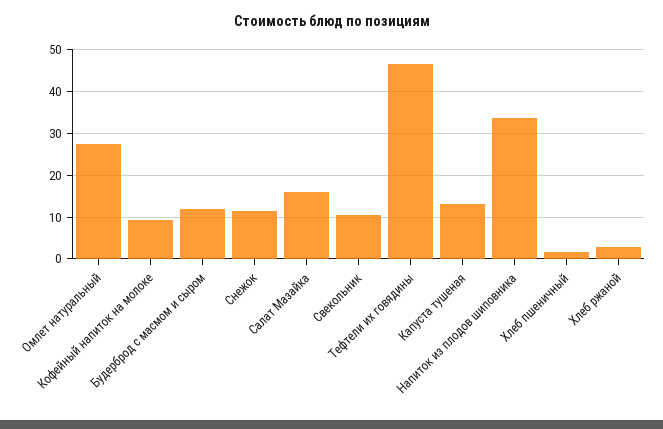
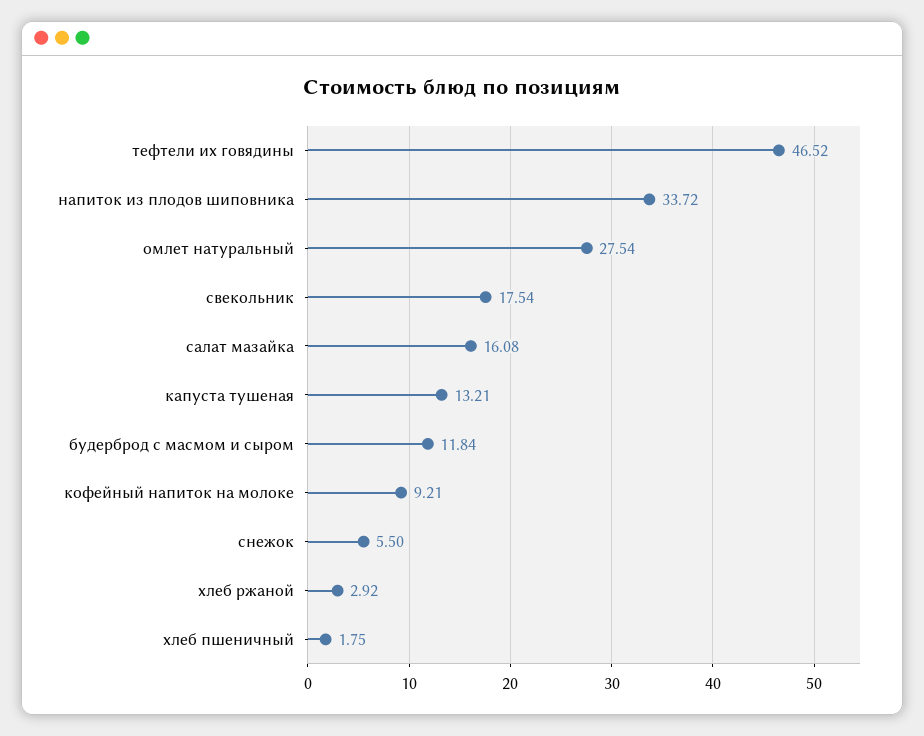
Снежок: 12 -> 5.5
Свекольник: 10 -> 17.54

